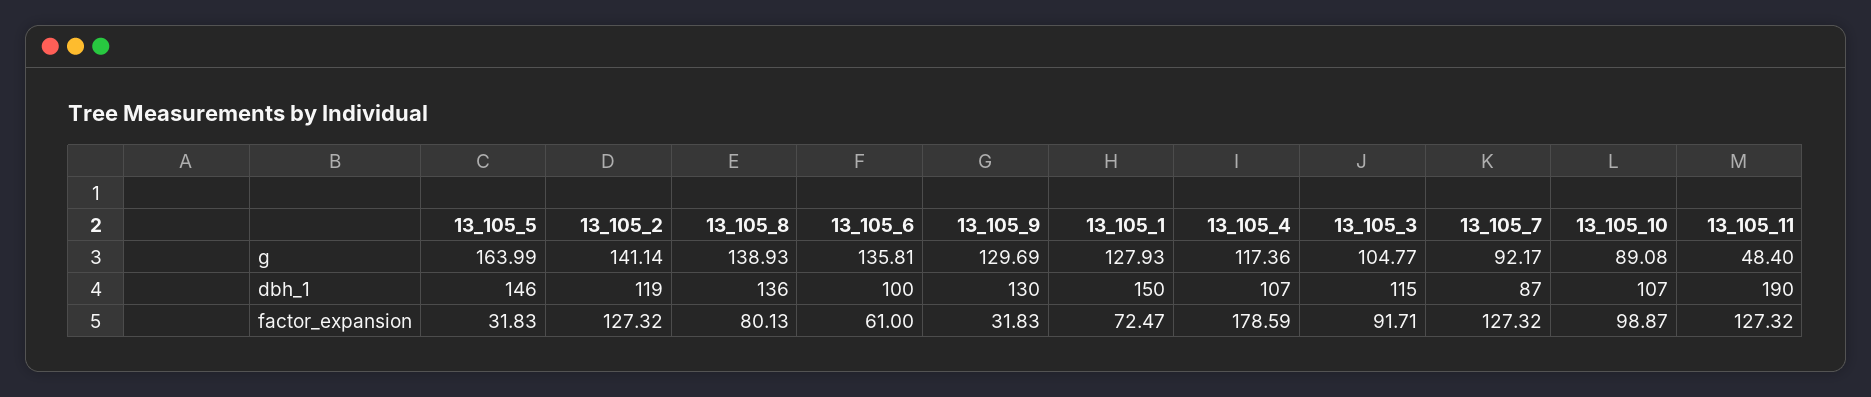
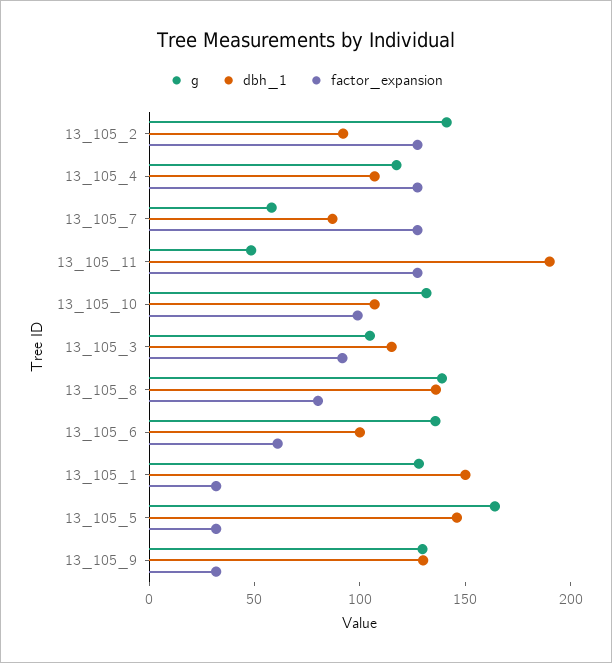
g, 13_105_7: 92.17 -> 60
g, 13_105_10: 89.08 -> 130
dbh_1, 13_105_2: 119 -> 90
factor_expansion, 13_105_1: 72.47 -> 30
factor_expansion, 13_105_4: 178.59 -> 130

